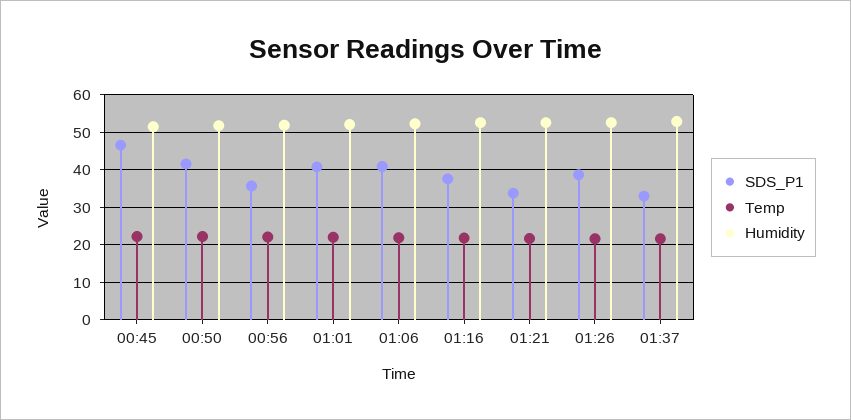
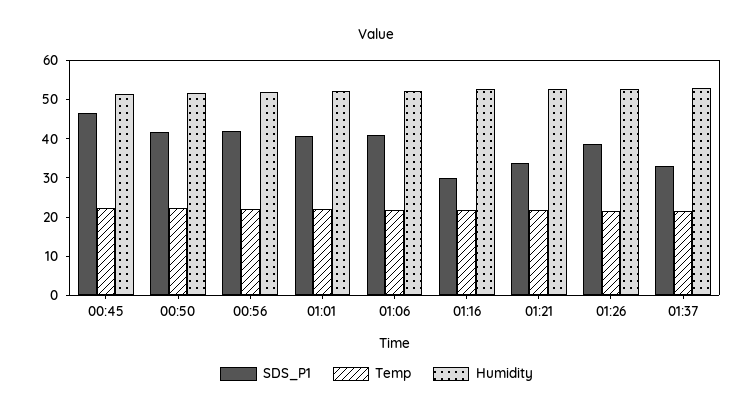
SDS_P1, 00:56: 36 -> 42.5
SDS_P1, 01:16: 38 -> 30

